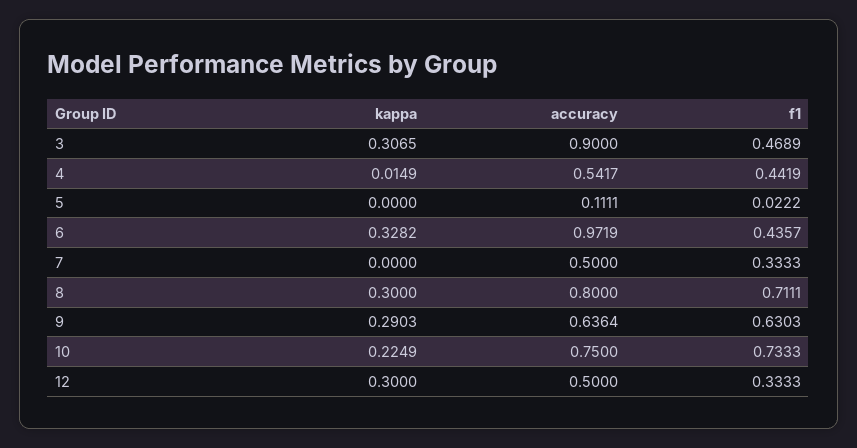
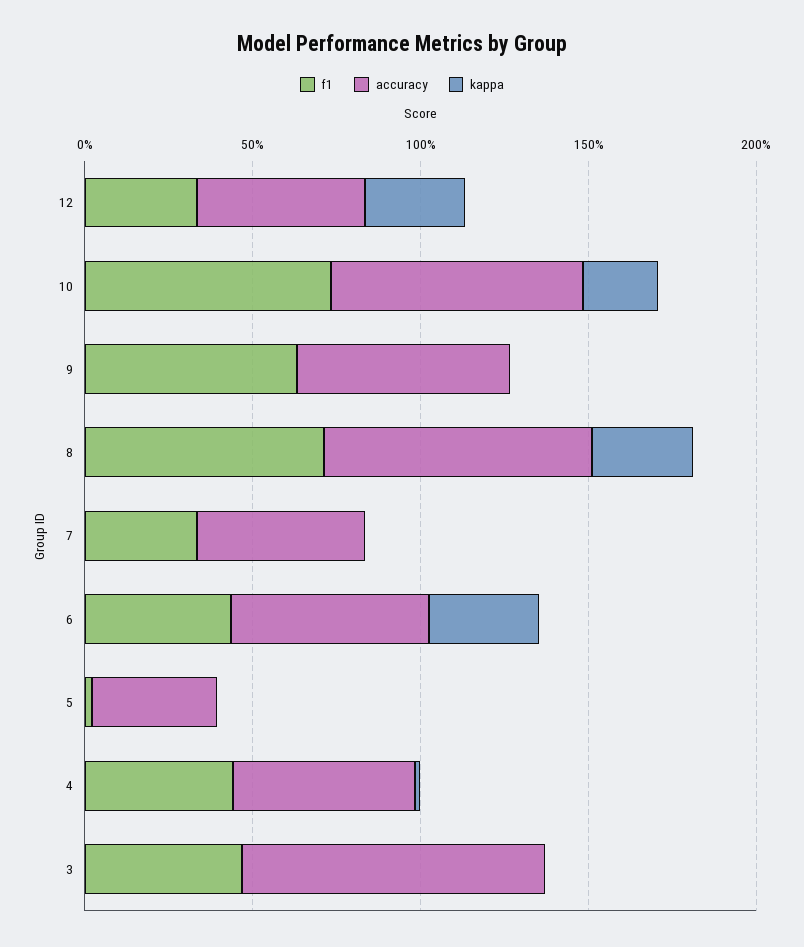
kappa, 3: 0.3065 -> 0
accuracy, 5: 0.1111 -> 0.4
accuracy, 6: 0.9719 -> 0.6
kappa, 9: 0.2903 -> 0

